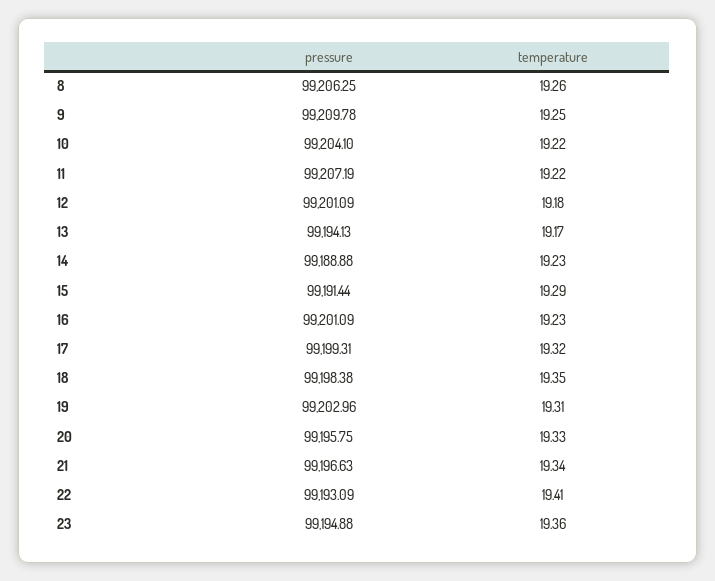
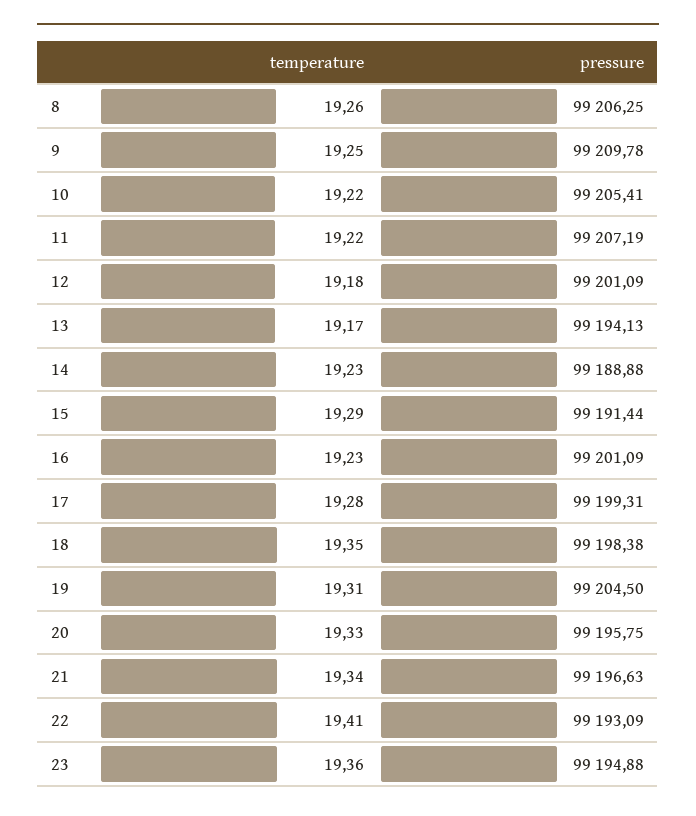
pressure, 10: 99204.1 -> 99205.41
temperature, 17: 19.32 -> 19.28
pressure, 19: 99202.96 -> 99204.5

